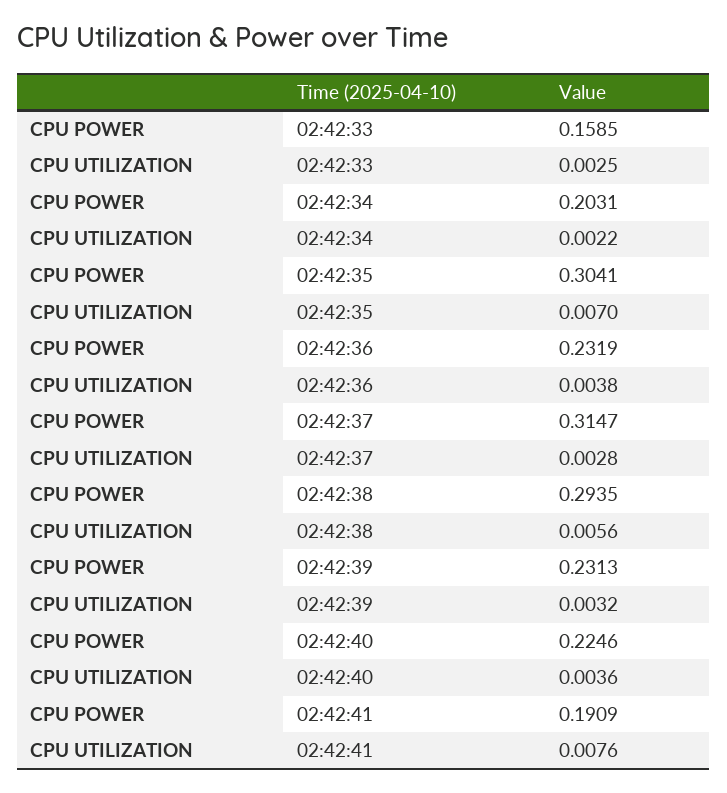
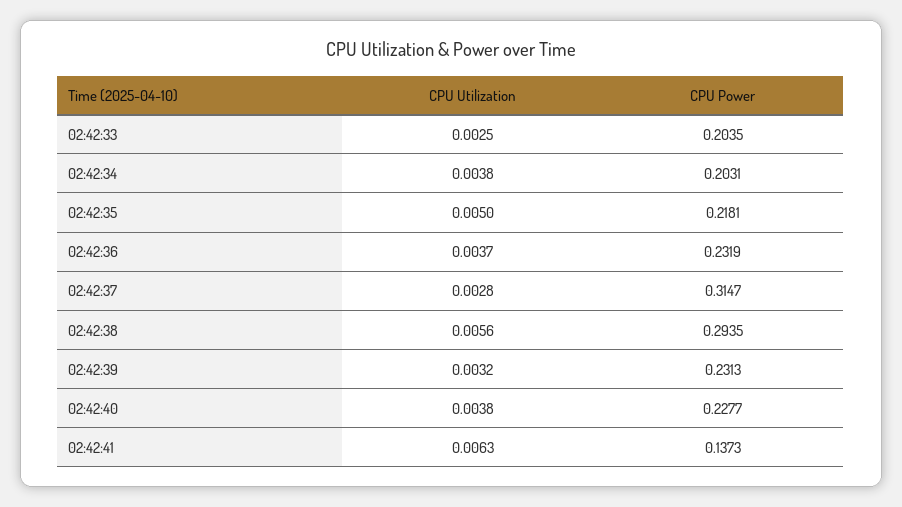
CPU POWER, 02:42:33: 0.1585 -> 0.2035
CPU UTILIZATION, 02:42:34: 0.0022 -> 0.0038
CPU POWER, 02:42:35: 0.3041 -> 0.2181
CPU UTILIZATION, 02:42:35: 0.007 -> 0.005
CPU UTILIZATION, 02:42:36: 0.0038 -> 0.0037
CPU POWER, 02:42:40: 0.2246 -> 0.2277
CPU UTILIZATION, 02:42:40: 0.0036 -> 0.0038
CPU POWER, 02:42:41: 0.1909 -> 0.1373
CPU UTILIZATION, 02:42:41: 0.0076 -> 0.0063

